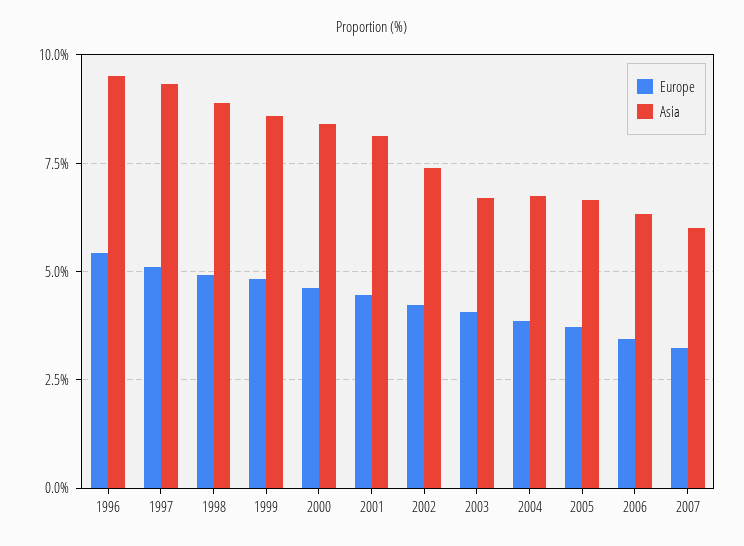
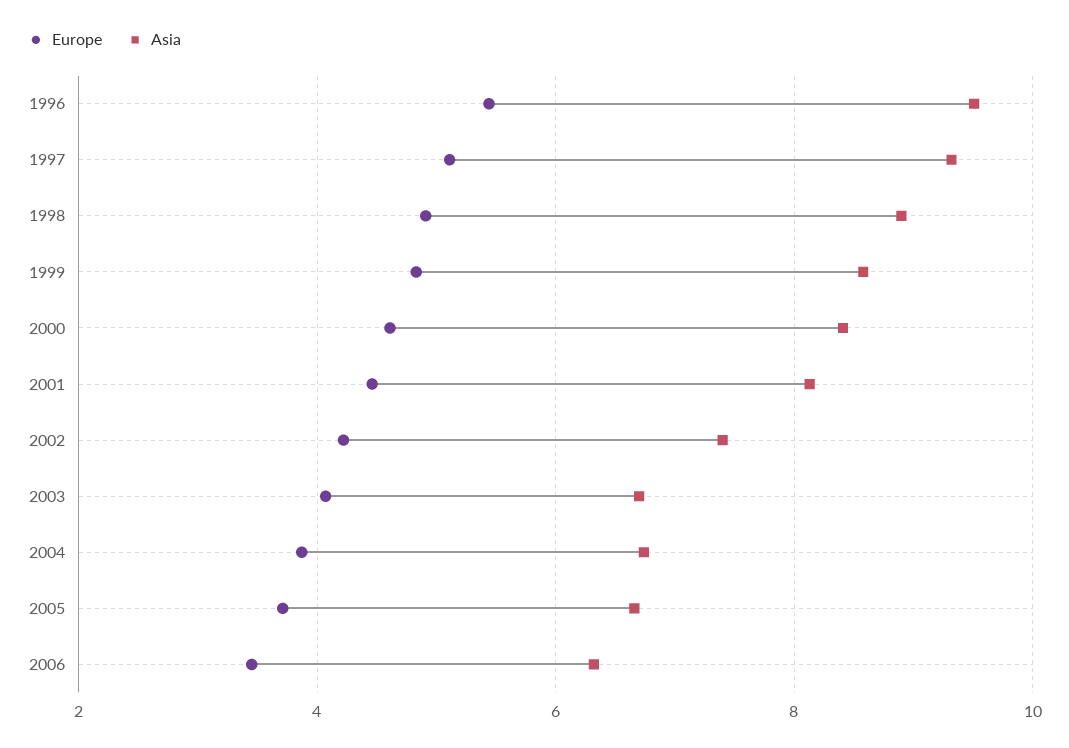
Europe, 2007: 3.25 -> none
Asia, 2007: 6 -> none

